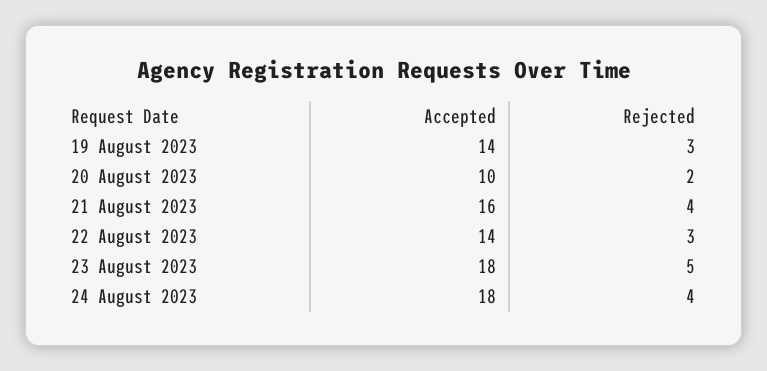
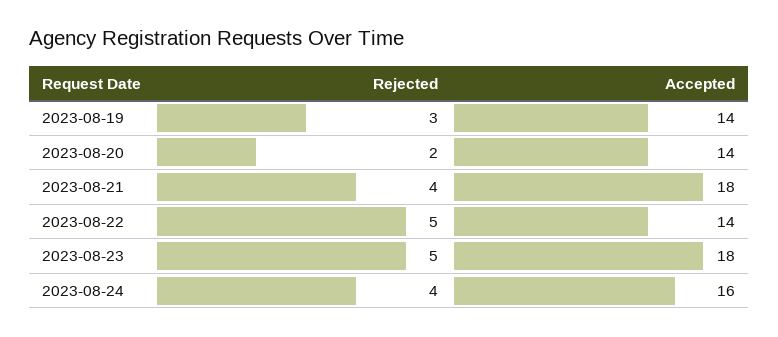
Accepted, 20 August 2023: 10 -> 14
Accepted, 21 August 2023: 16 -> 18
Rejected, 22 August 2023: 3 -> 5
Accepted, 24 August 2023: 18 -> 16

